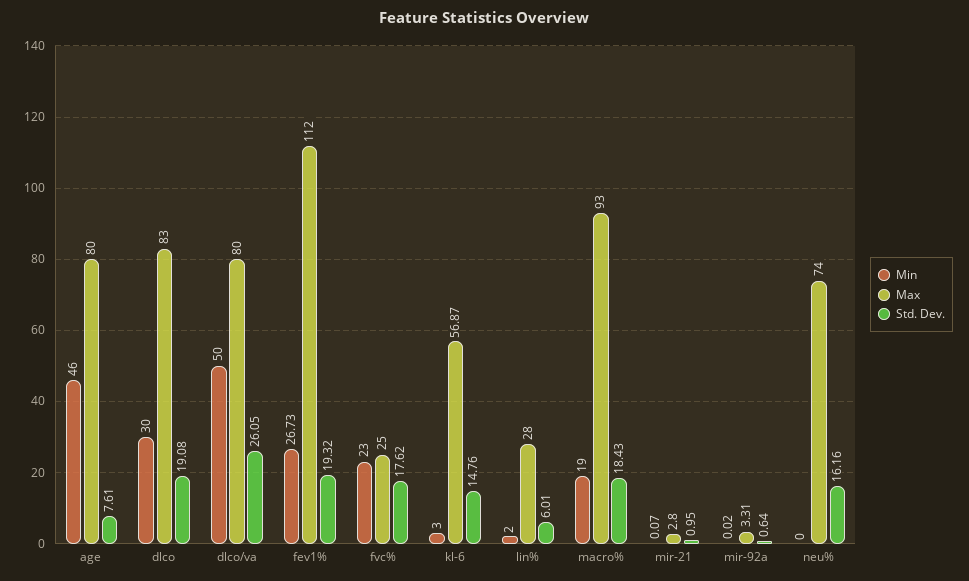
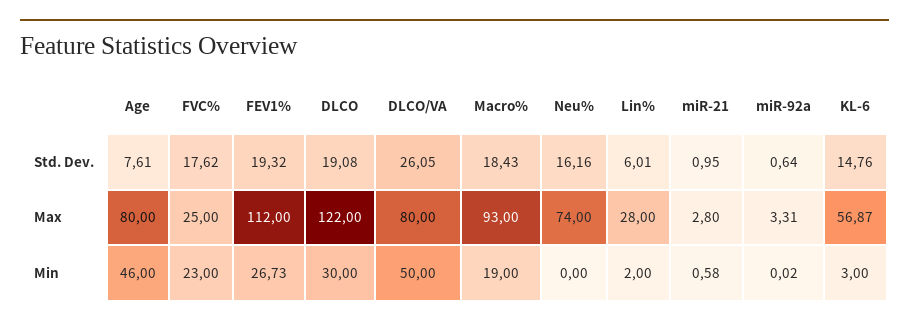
Max, dlco: 83 -> 122
Min, mir-21: 0.07 -> 0.58

